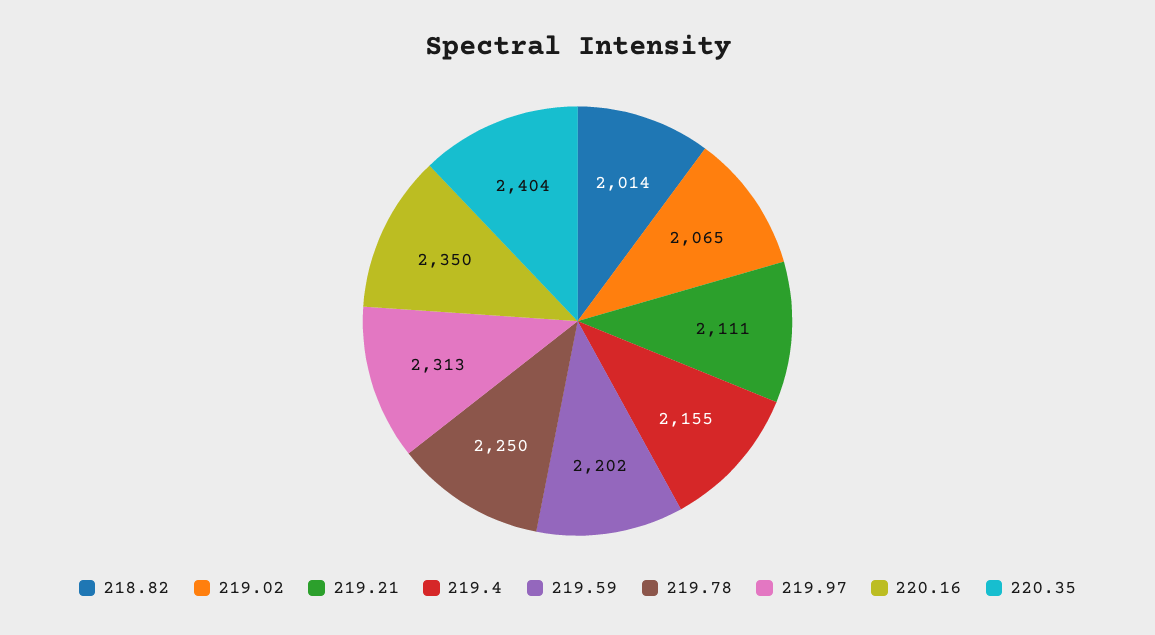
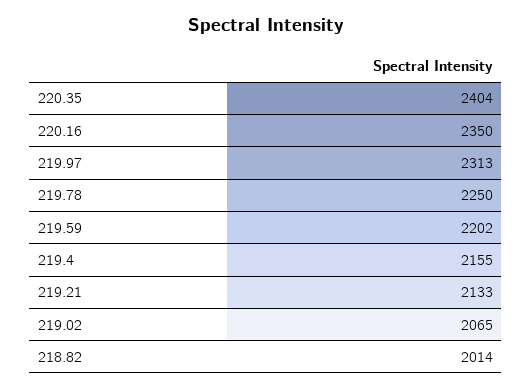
219.21: 2111 -> 2133

